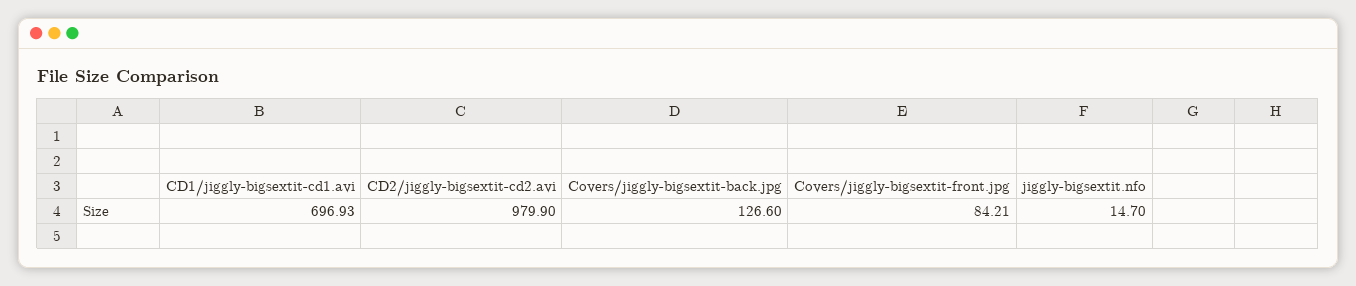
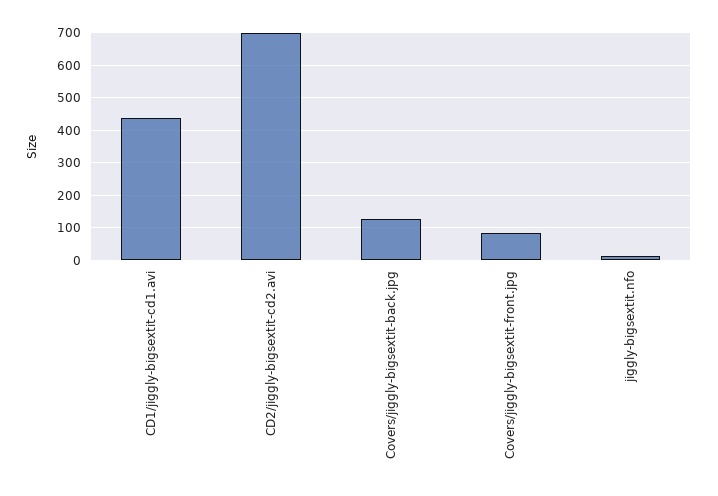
CD1/jiggly-bigsextit-cd1.avi: 696.93 -> 440
CD2/jiggly-bigsextit-cd2.avi: 979.9 -> 700

